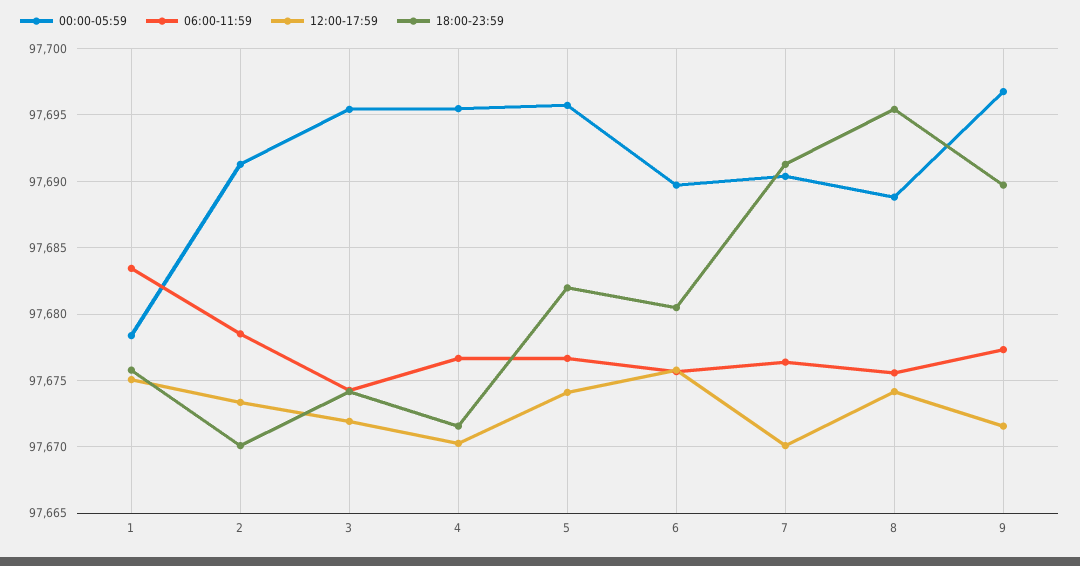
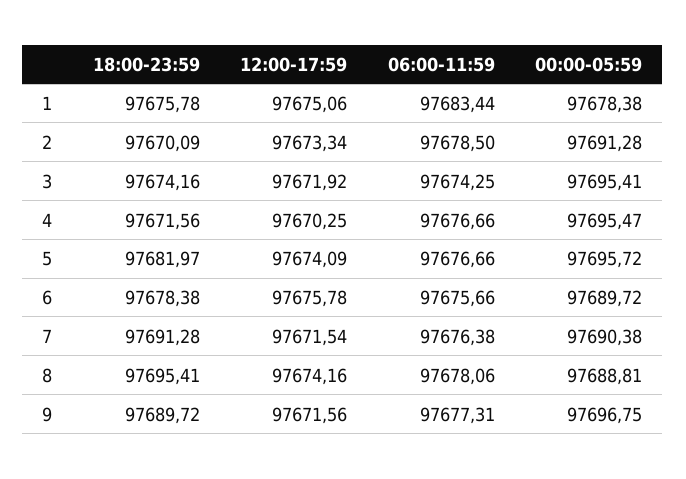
18:00-23:59, 6: 97680.5 -> 97678.38
12:00-17:59, 7: 97670 -> 97671.54
06:00-11:59, 8: 97675.5 -> 97678.06

